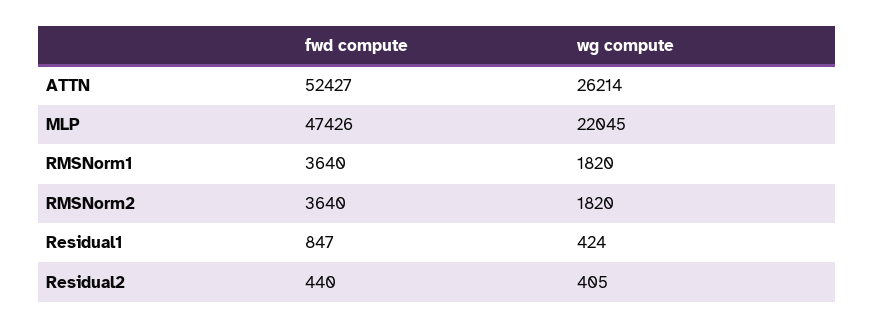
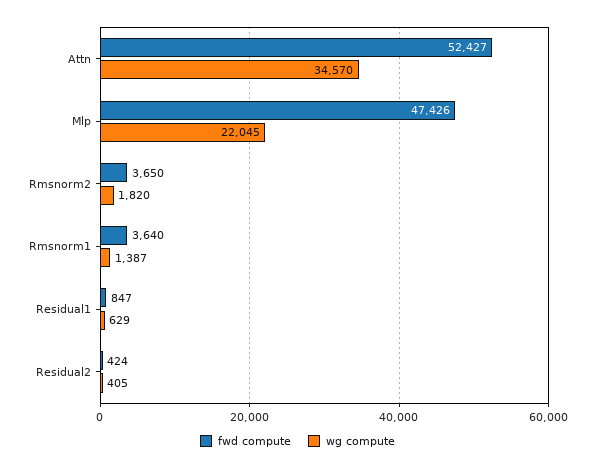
wg compute, ATTN: 26214 -> 34570
wg compute, RMSNorm1: 1820 -> 1387
fwd compute, RMSNorm2: 3640 -> 3650
wg compute, Residual1: 424 -> 629
fwd compute, Residual2: 440 -> 424

